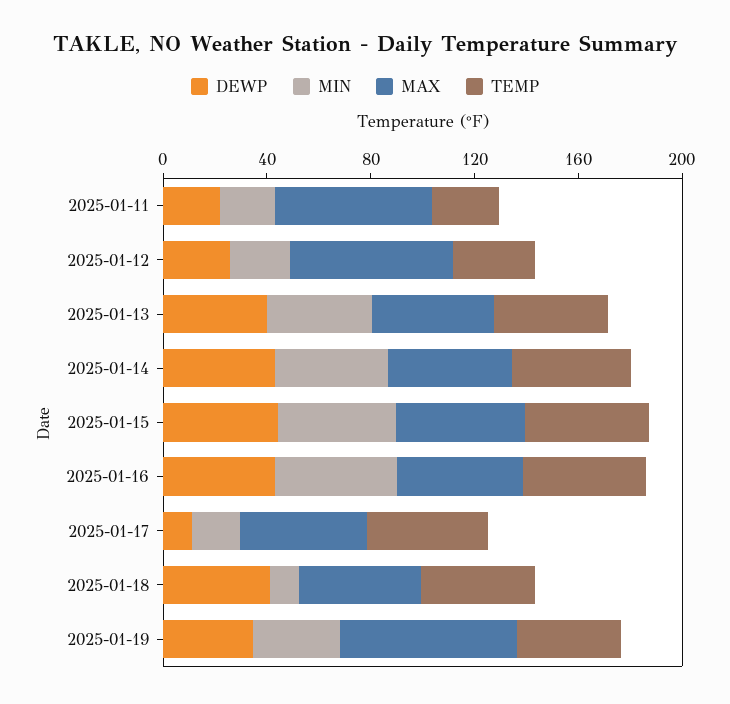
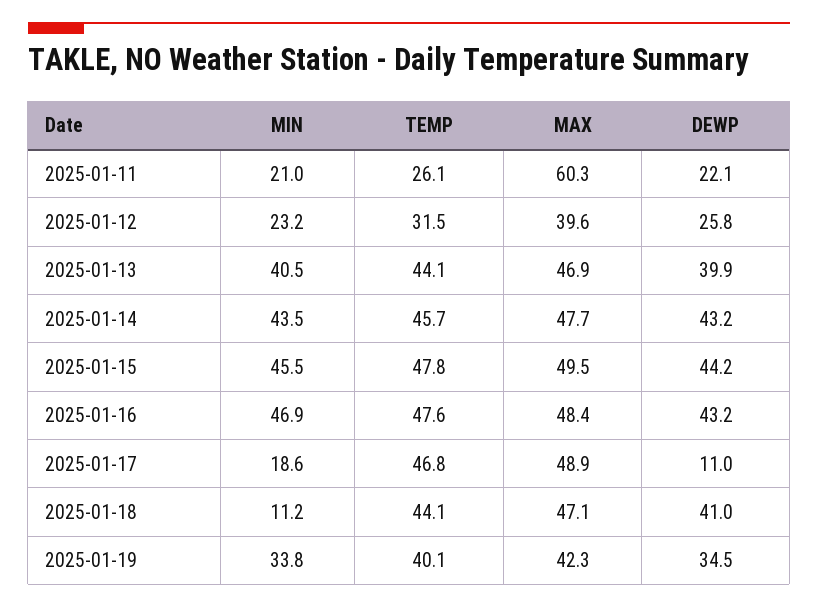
MAX, 2025-01-12: 60 -> 39.6
MAX, 2025-01-19: 70 -> 42.3

